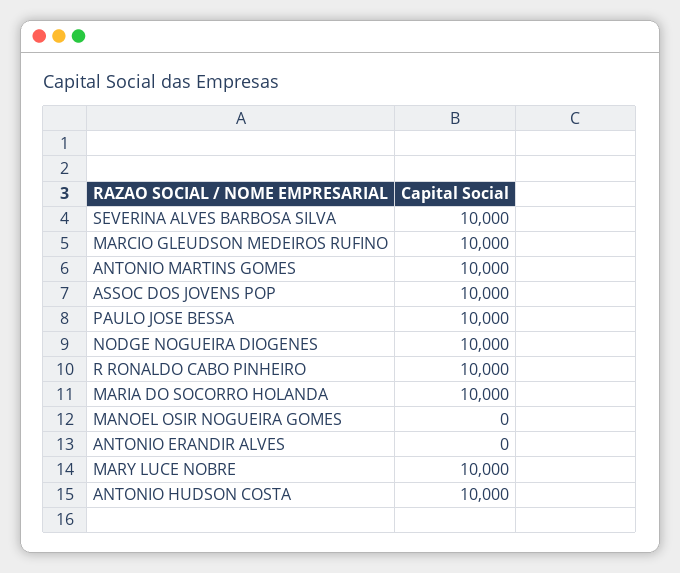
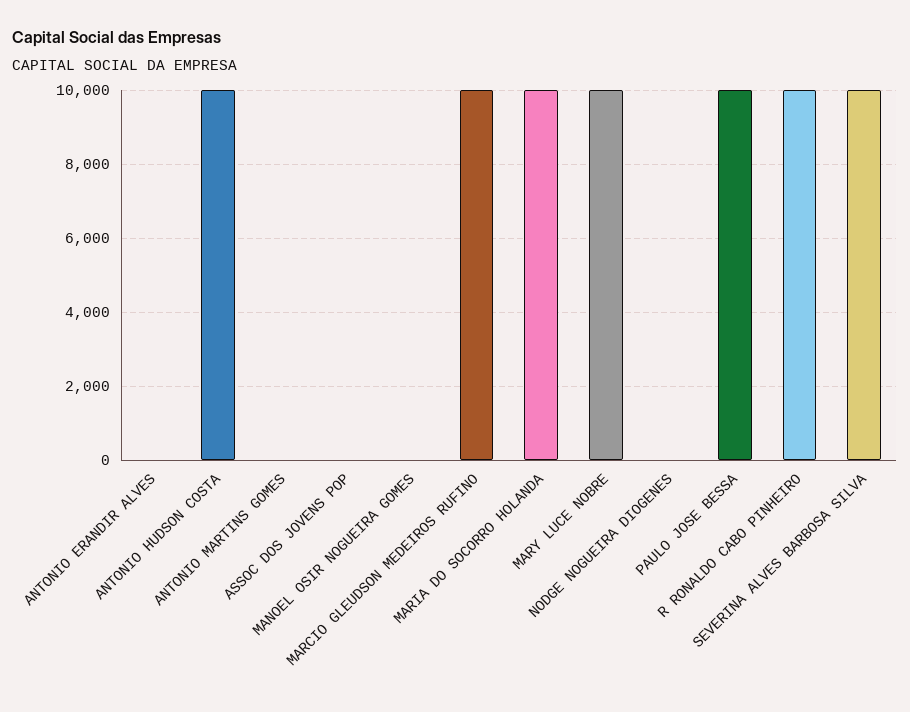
ANTONIO MARTINS GOMES: 10000 -> 0
ASSOC DOS JOVENS POP: 10000 -> 0
NODGE NOGUEIRA DIOGENES: 10000 -> 0

